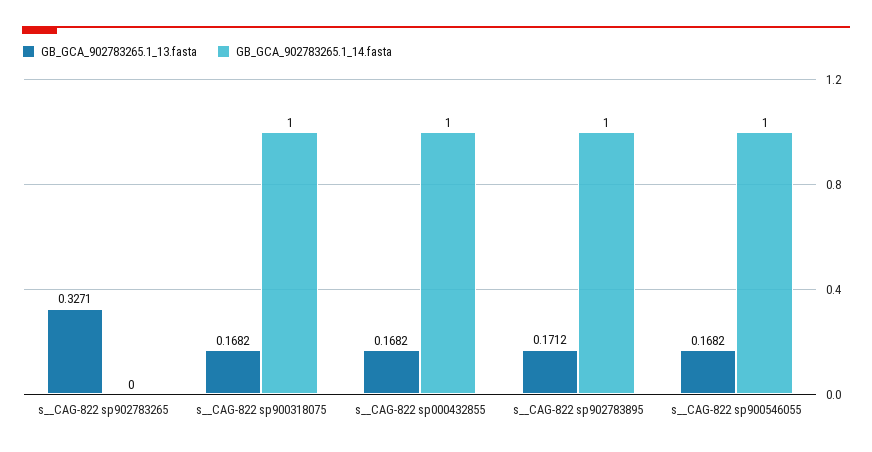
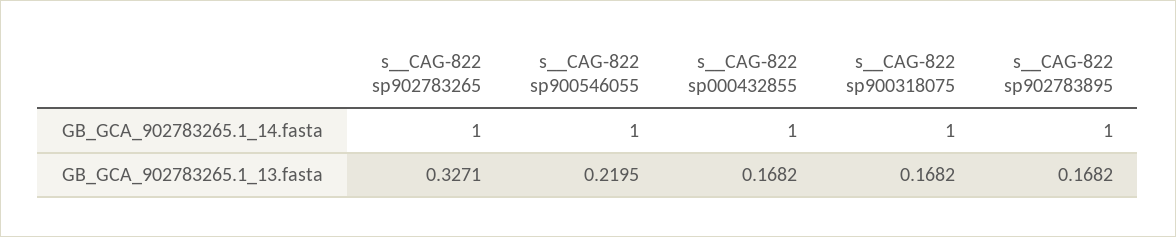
GB_GCA_902783265.1_14.fasta, s__CAG-822 sp902783265: 0 -> 1
GB_GCA_902783265.1_13.fasta, s__CAG-822 sp902783895: 0.1712 -> 0.1682
GB_GCA_902783265.1_13.fasta, s__CAG-822 sp900546055: 0.1682 -> 0.2195

